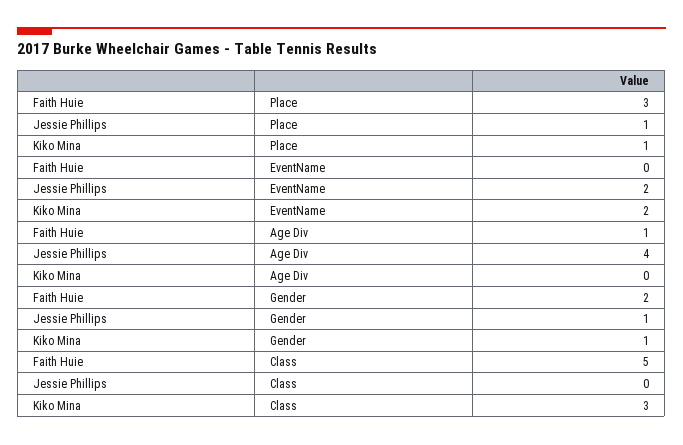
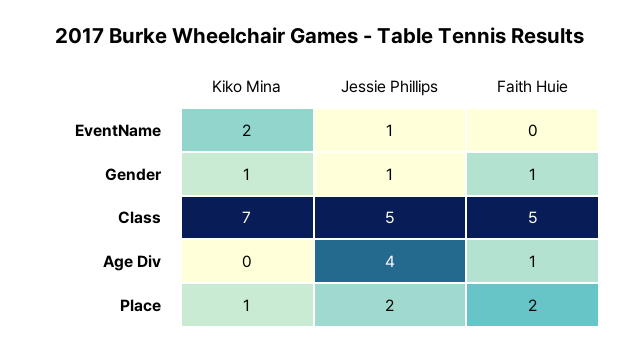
Faith Huie, Place: 3 -> 2
Jessie Phillips, Place: 1 -> 2
Jessie Phillips, EventName: 2 -> 1
Faith Huie, Gender: 2 -> 1
Jessie Phillips, Class: 0 -> 5
Kiko Mina, Class: 3 -> 7

